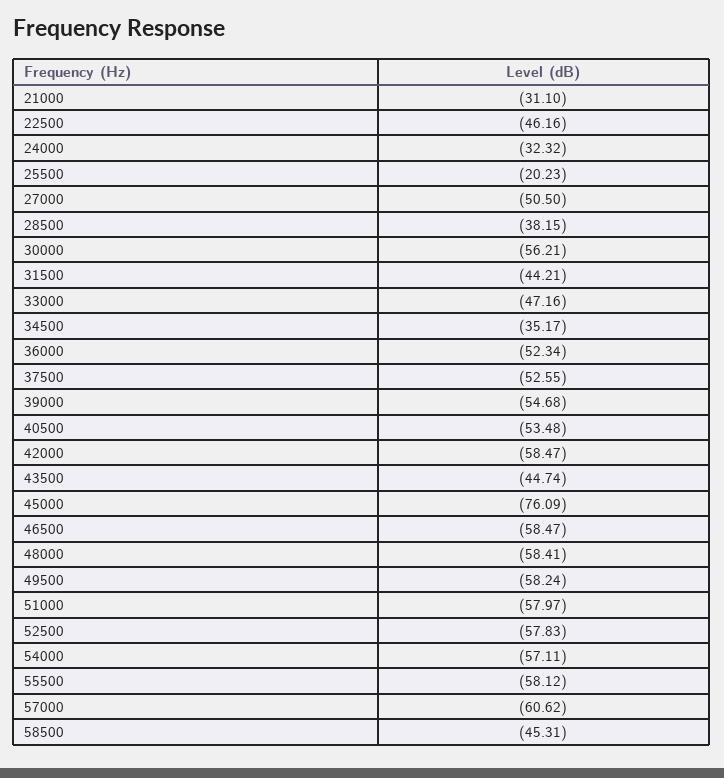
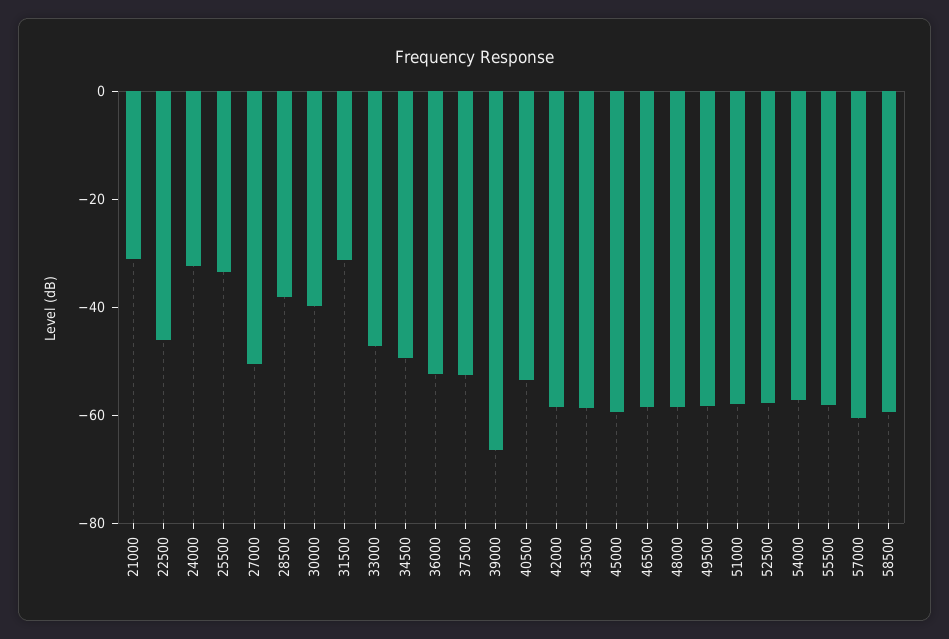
25500: -20.23 -> -35
30000: -56.21 -> -40
31500: -44.21 -> -30
34500: -35.17 -> -50
39000: -54.68 -> -65
43500: -44.74 -> -60
45000: -76.09 -> -60
58500: -45.31 -> -60

